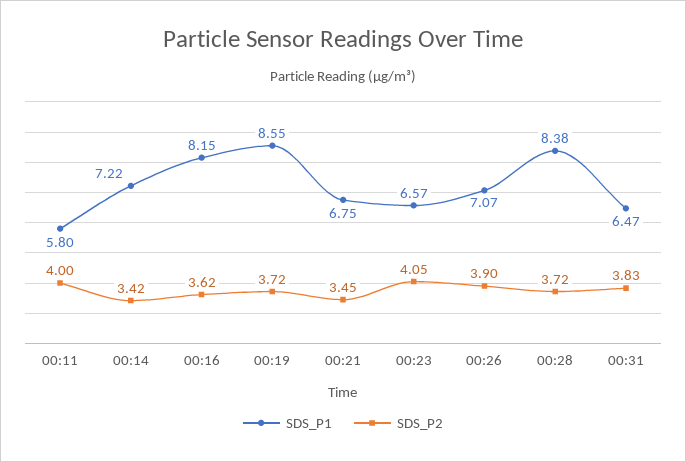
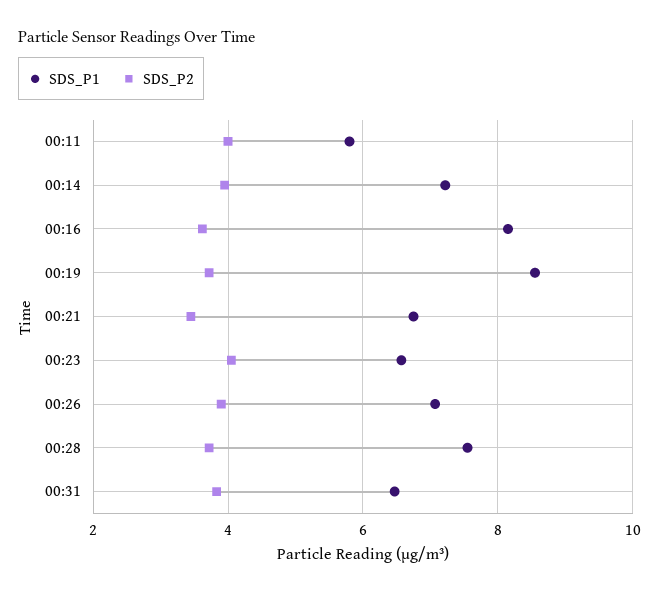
SDS_P2, 00:14: 3.42 -> 4
SDS_P1, 00:28: 8.38 -> 7.6

